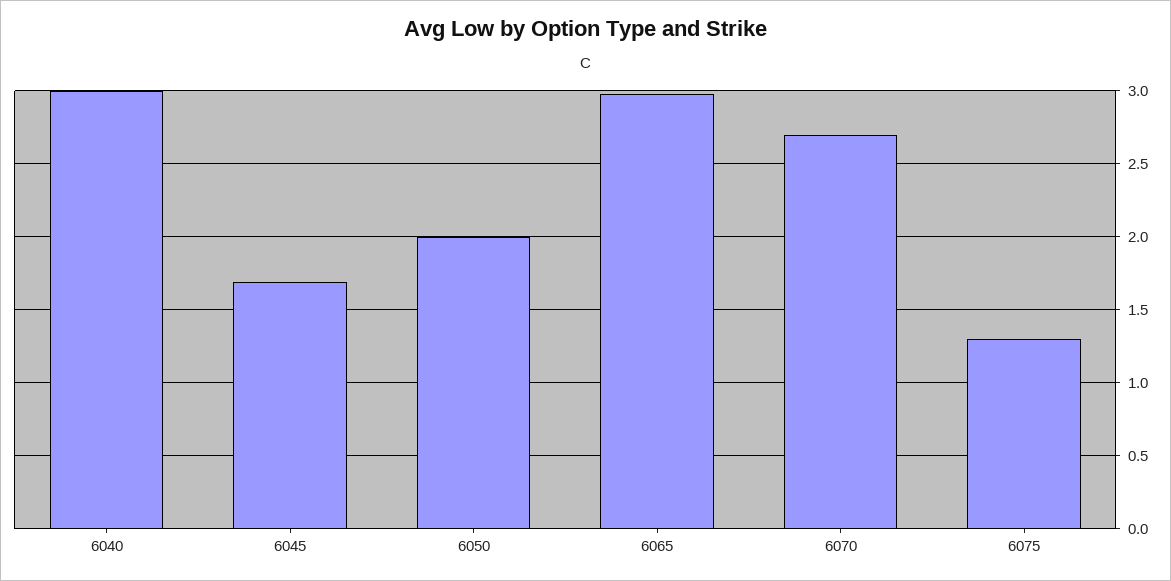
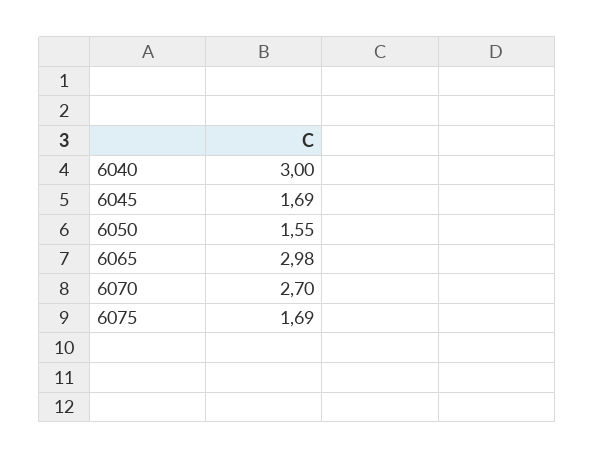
6050: 2 -> 1.55
6075: 1.3 -> 1.69

